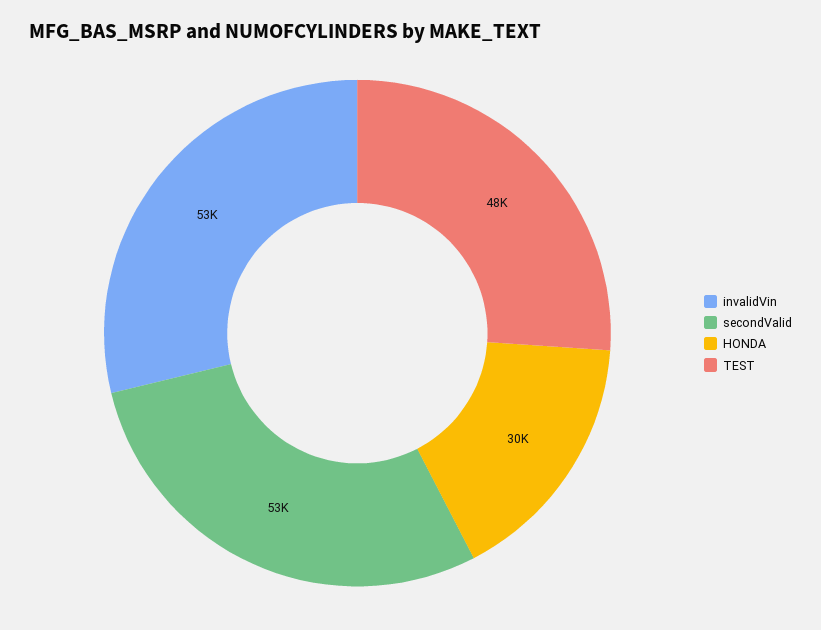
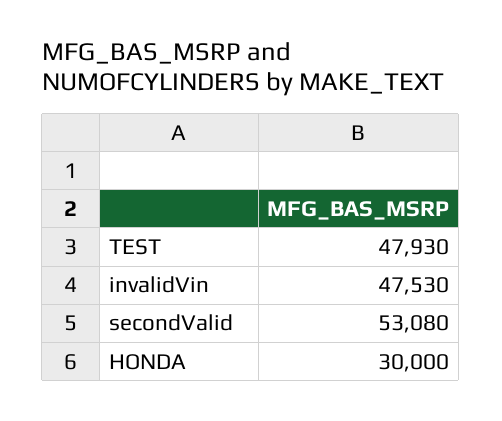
invalidVin: 53000 -> 47530

